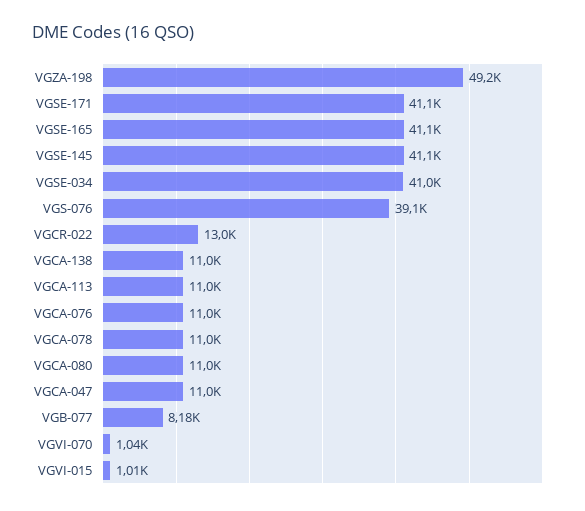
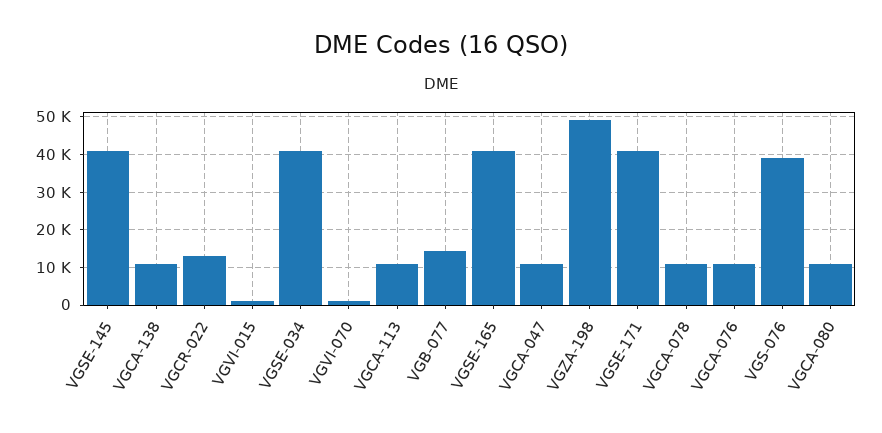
VGB-077: 8180 -> 14000

